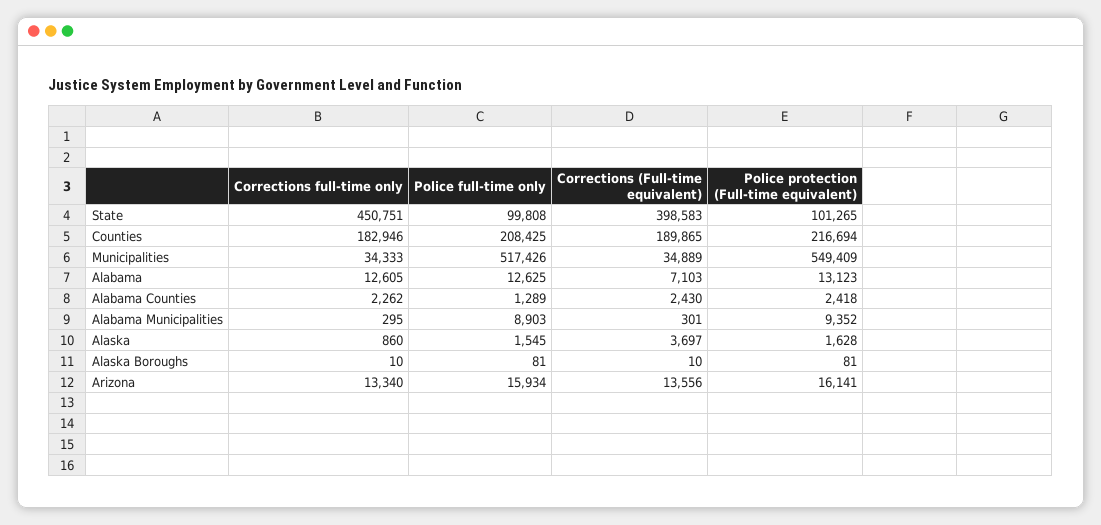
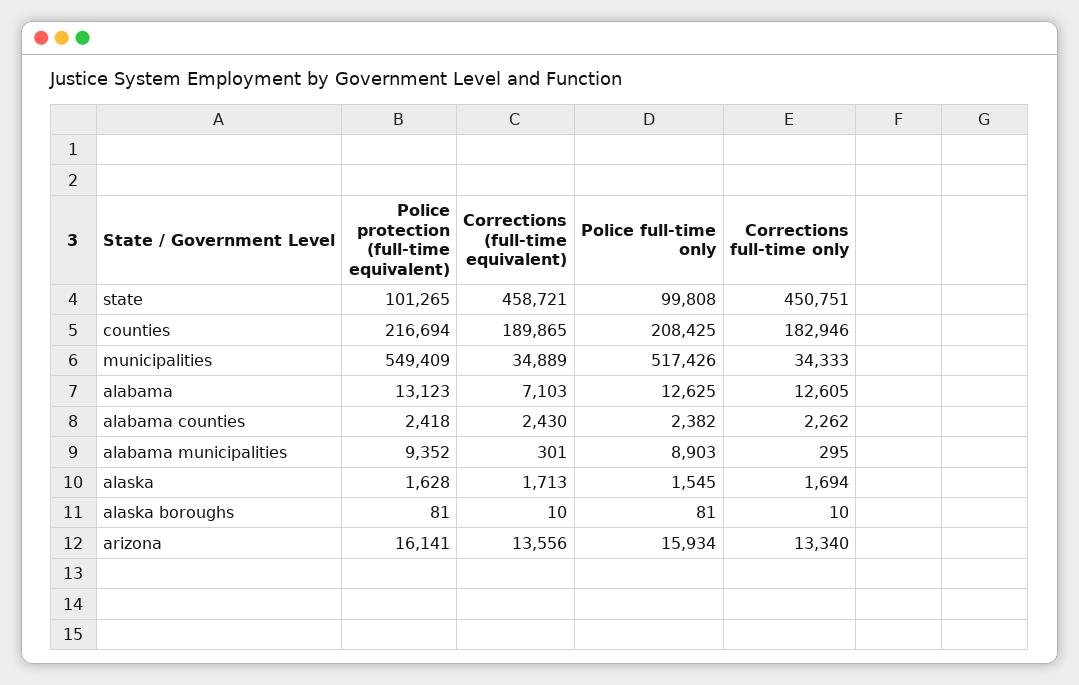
Corrections (Full-time equivalent), State: 398583 -> 458721
Police full-time only, Alabama Counties: 1289 -> 2382
Corrections full-time only, Alaska: 860 -> 1694
Corrections (Full-time equivalent), Alaska: 3697 -> 1713

